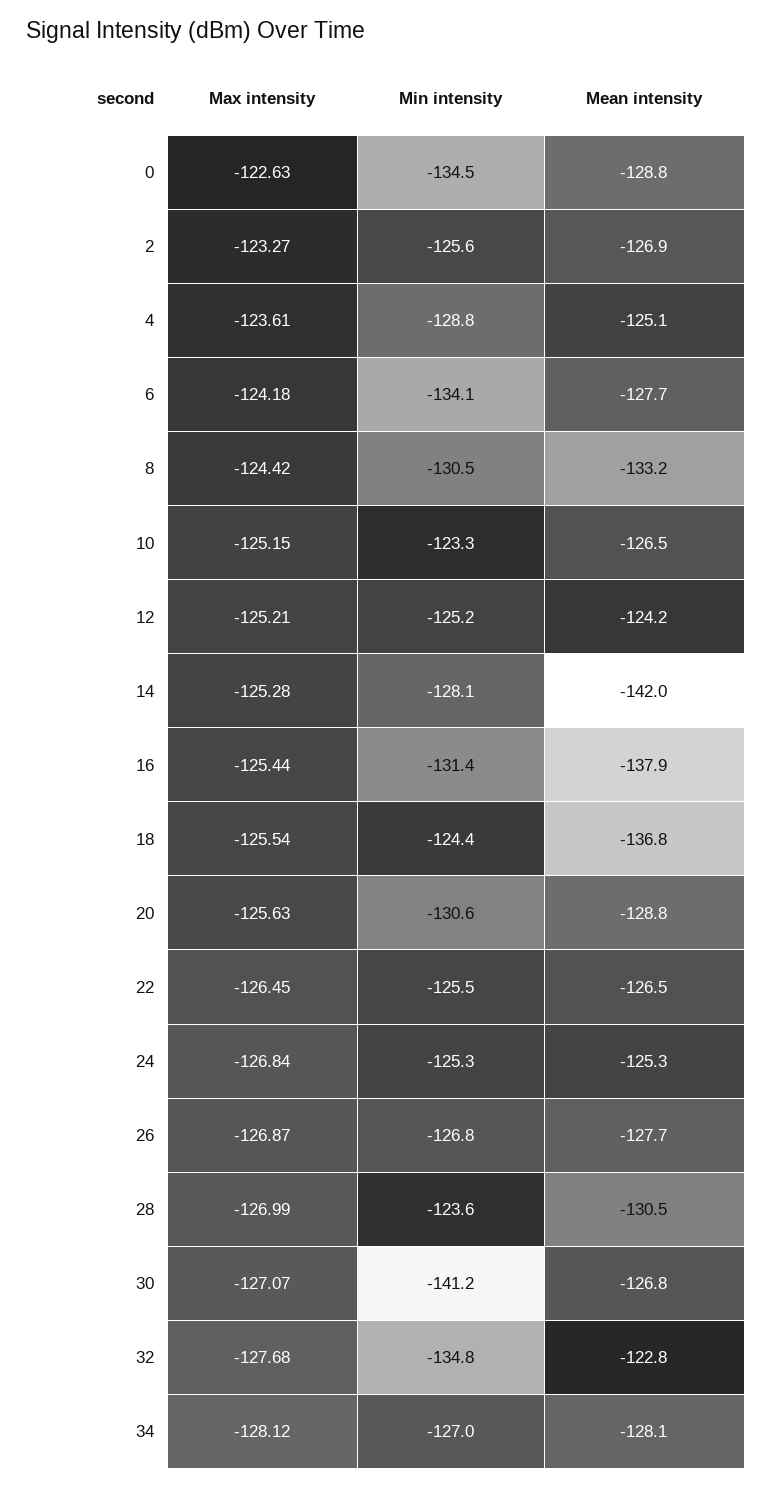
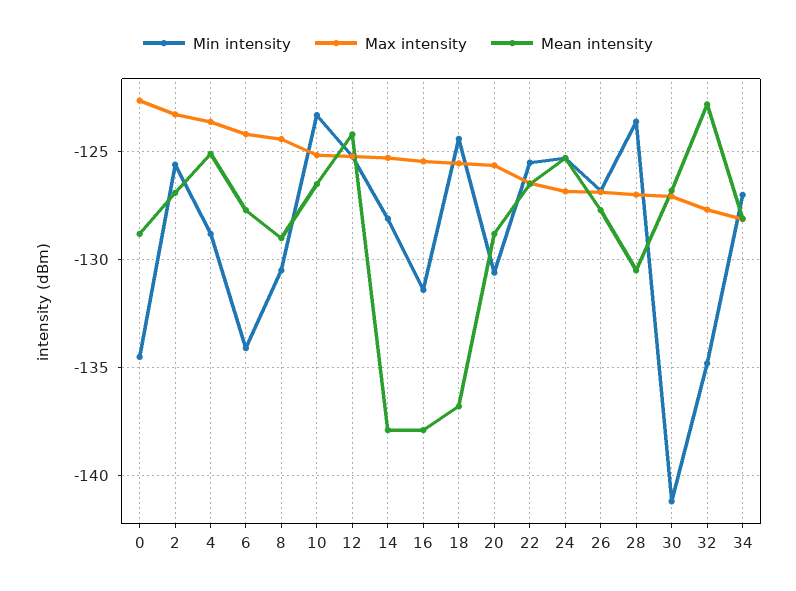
Mean intensity, 8: -133.2 -> -129
Mean intensity, 14: -142 -> -138

